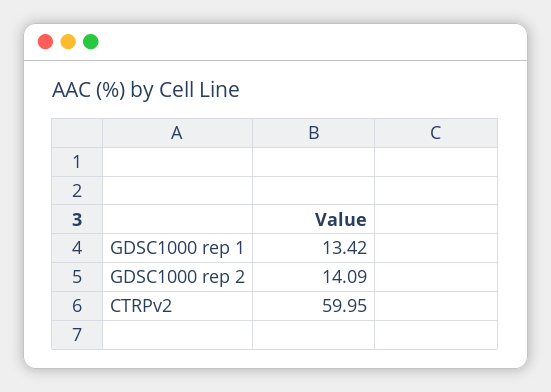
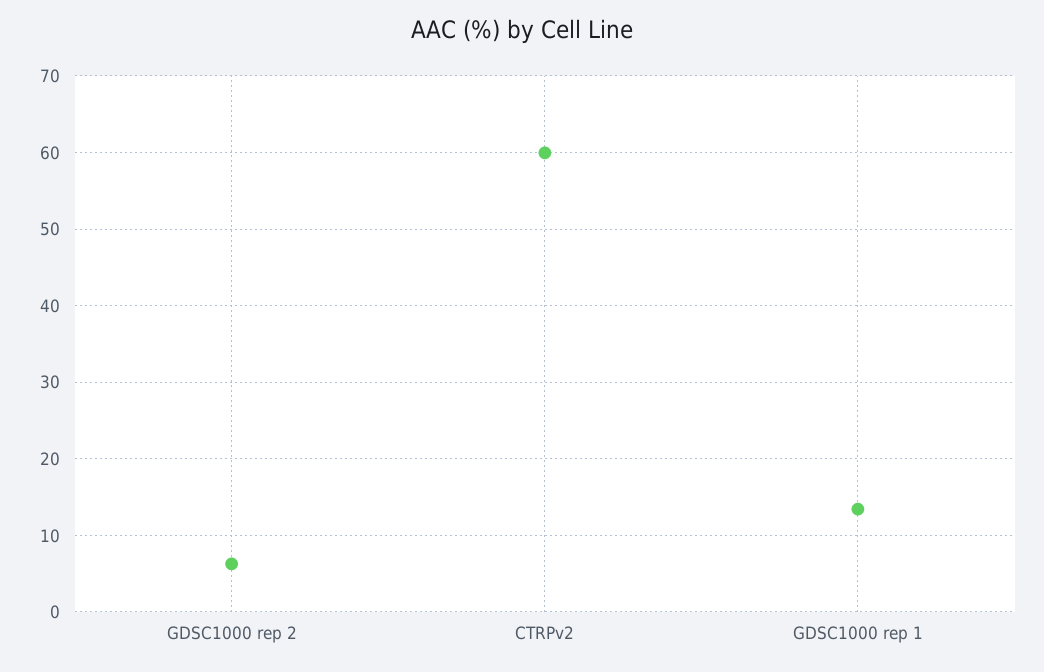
GDSC1000 rep 2: 14.09 -> 6

